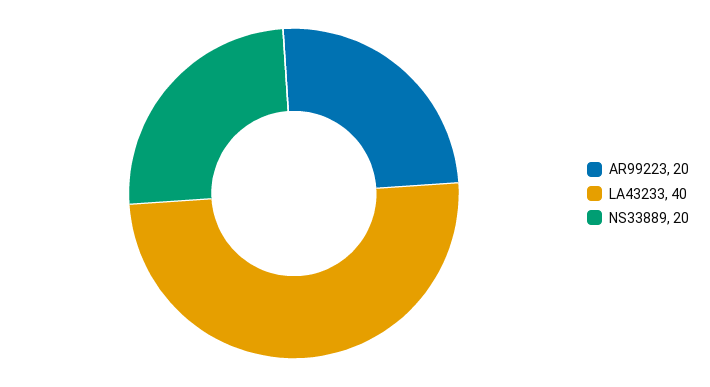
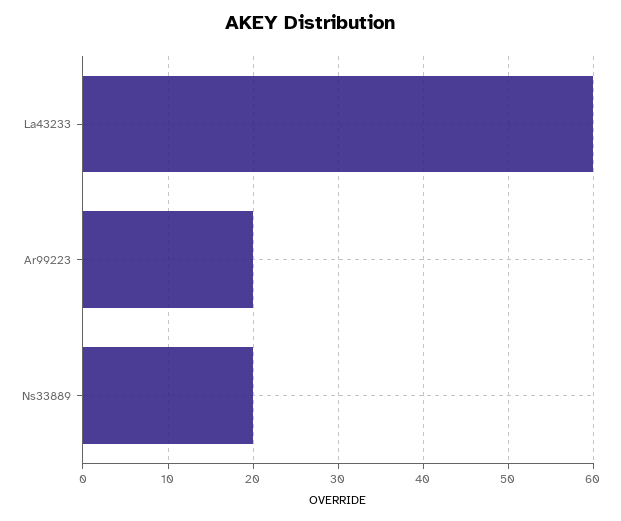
LA43233: 40 -> 60

